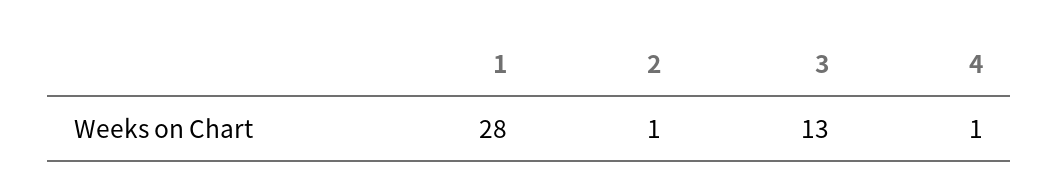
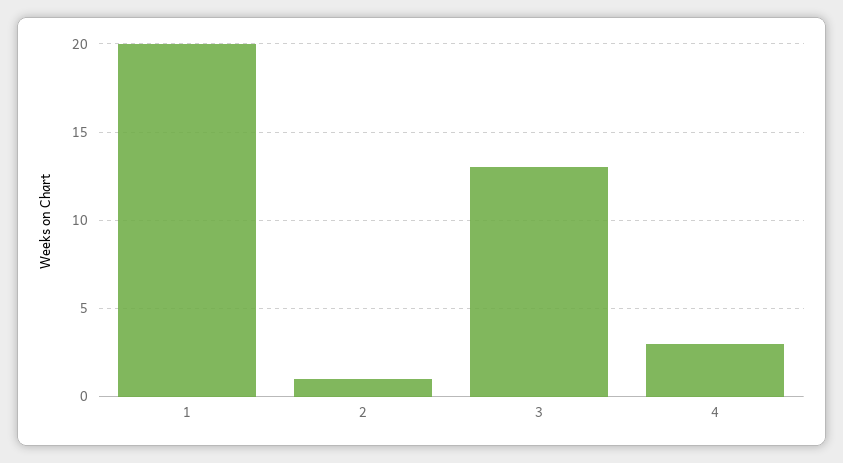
1: 28 -> 20
4: 1 -> 3

